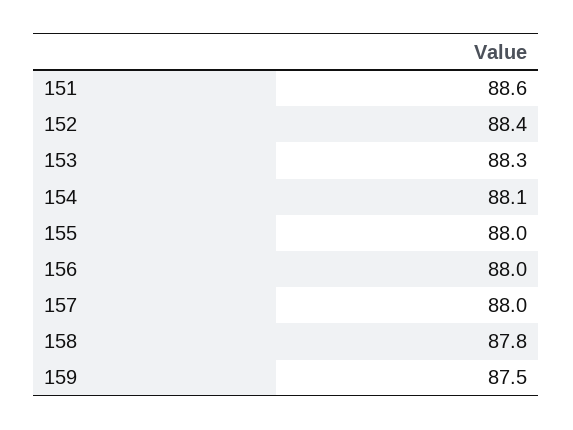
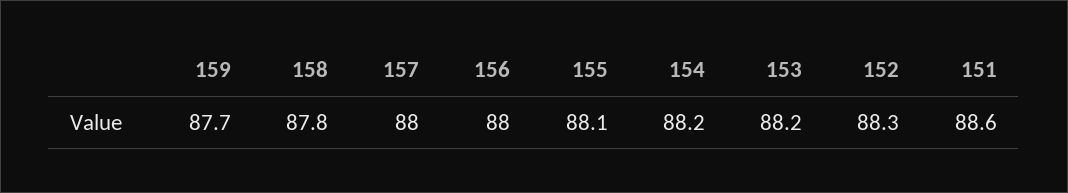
152: 88.4 -> 88.3
153: 88.3 -> 88.2
154: 88.1 -> 88.2
155: 88 -> 88.1
159: 87.5 -> 87.7

